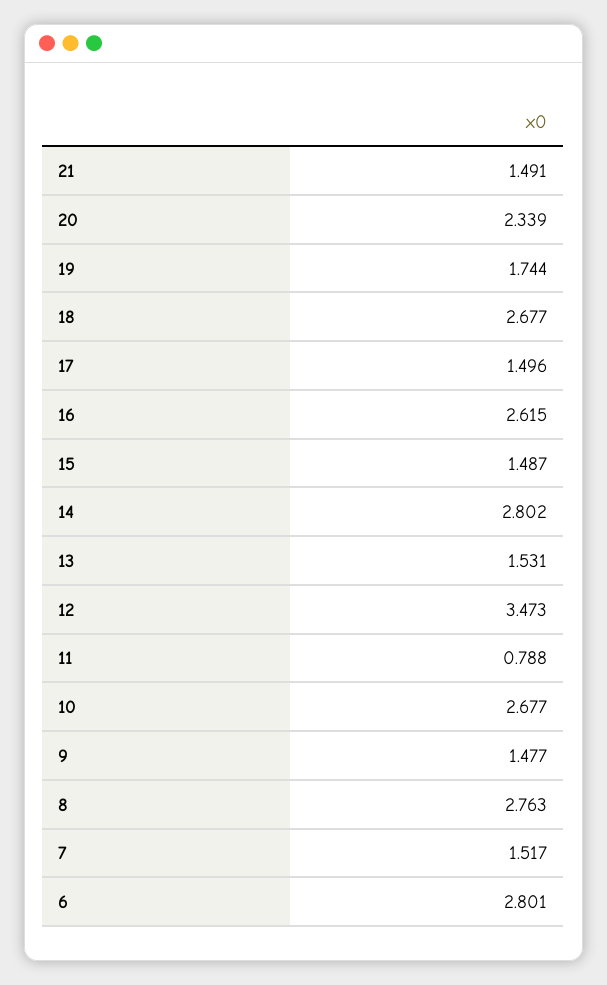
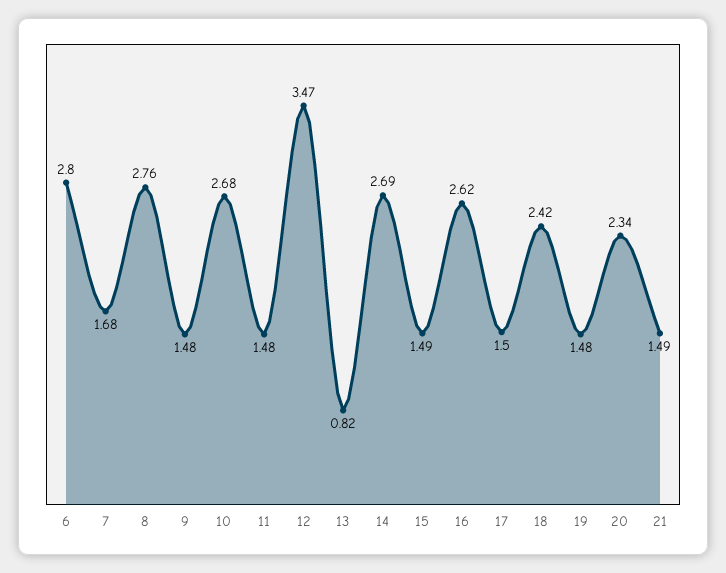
19: 1.744 -> 1.48
18: 2.677 -> 2.42
14: 2.802 -> 2.69
13: 1.531 -> 0.82
11: 0.788 -> 1.48
7: 1.517 -> 1.68

